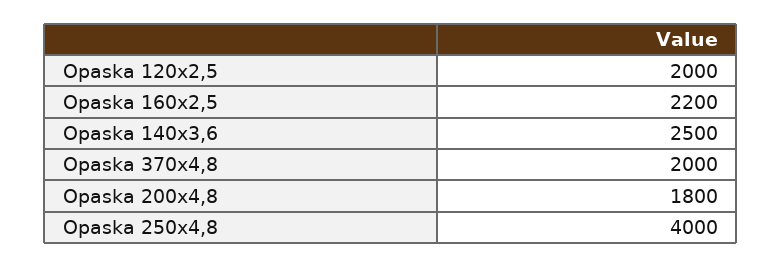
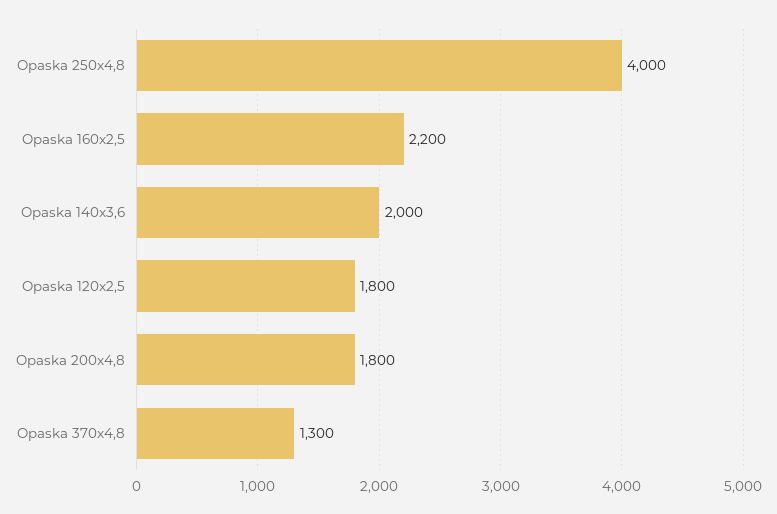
Opaska 120x2,5: 2000 -> 1800
Opaska 140x3,6: 2500 -> 2000
Opaska 370x4,8: 2000 -> 1300

